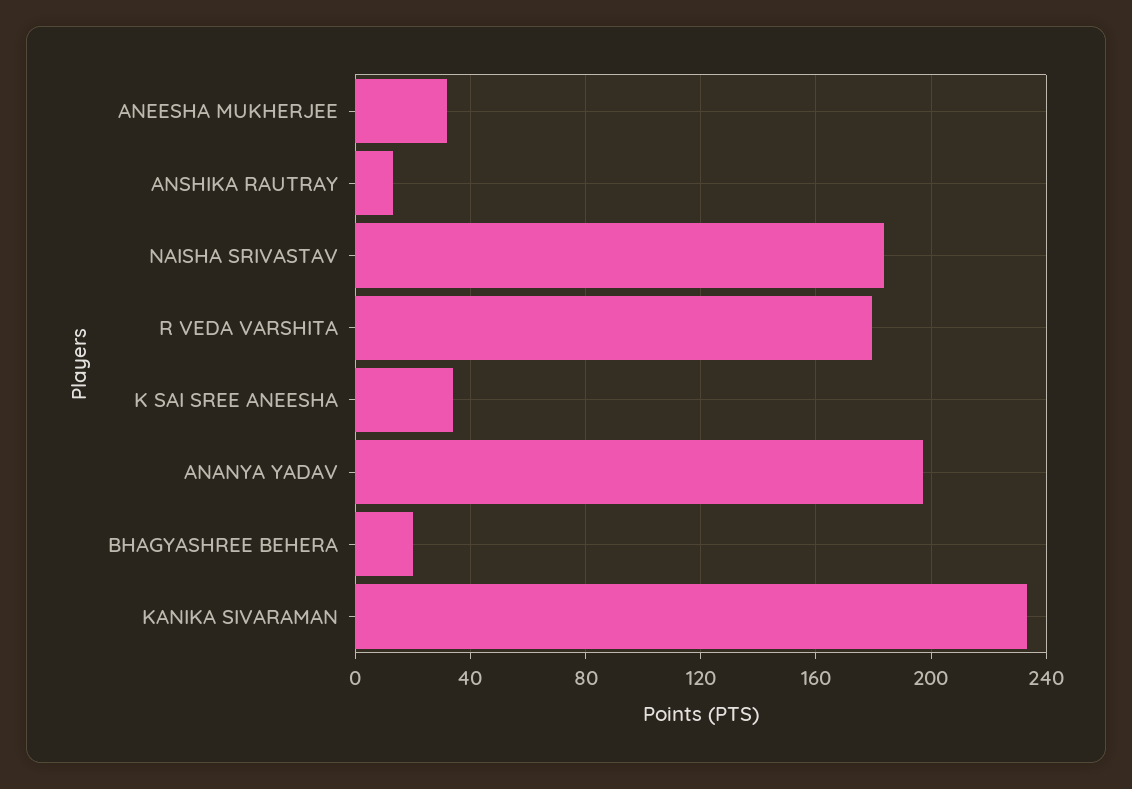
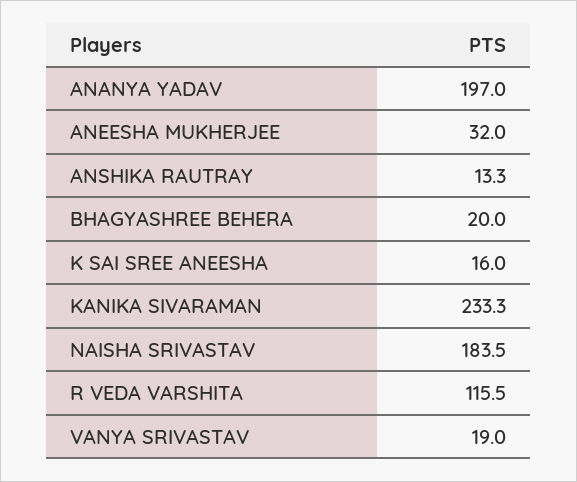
R VEDA VARSHITA: 180 -> 115.5
K SAI SREE ANEESHA: 35 -> 16
VANYA SRIVASTAV: none -> 19

